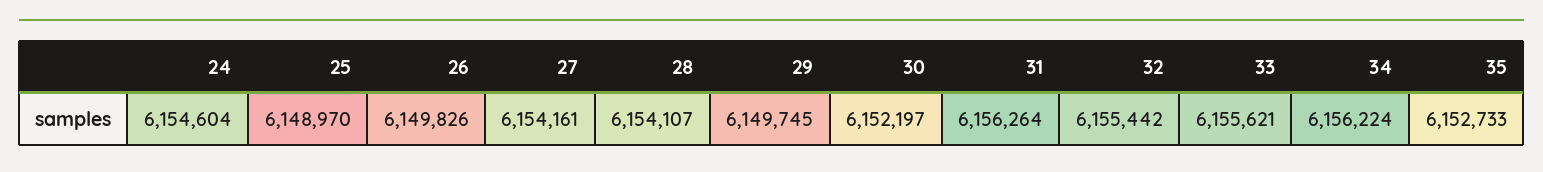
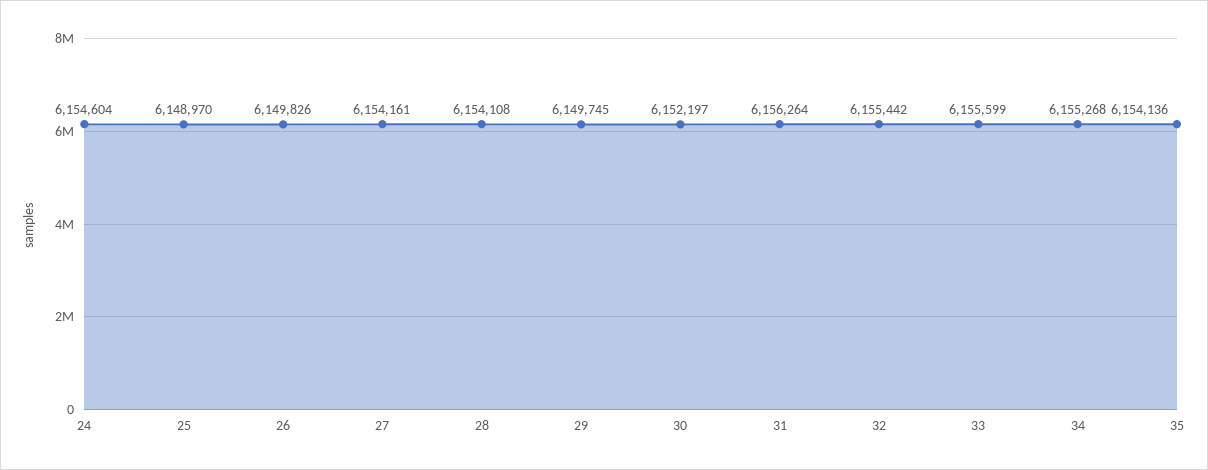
28: 6154107 -> 6154108
33: 6155621 -> 6155599
34: 6156224 -> 6155268
35: 6152733 -> 6154136

